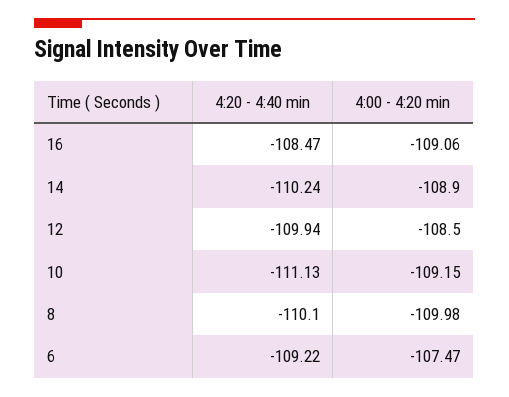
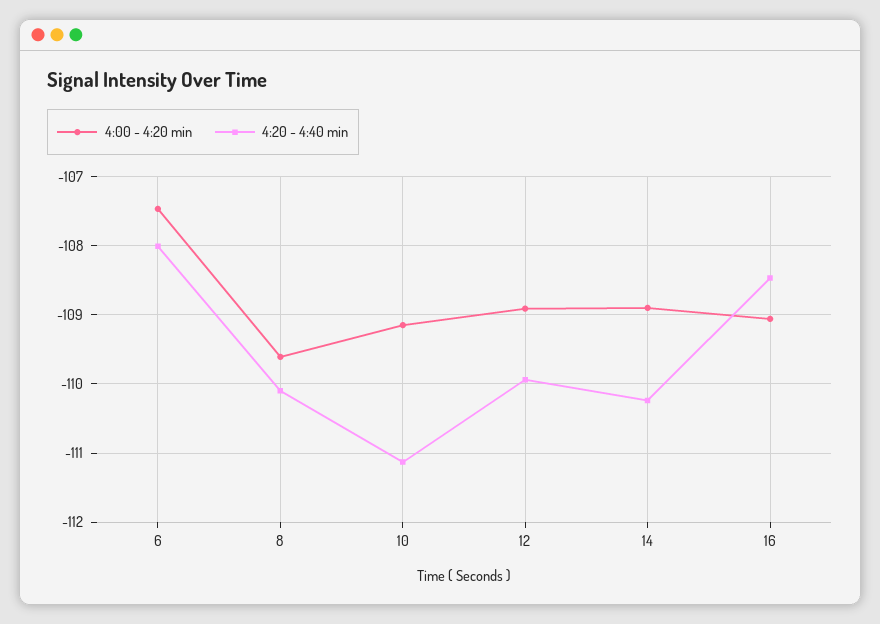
4:00 - 4:20 min, 12: -108.5 -> -108.9
4:00 - 4:20 min, 8: -109.98 -> -109.6
4:20 - 4:40 min, 6: -109.22 -> -108

